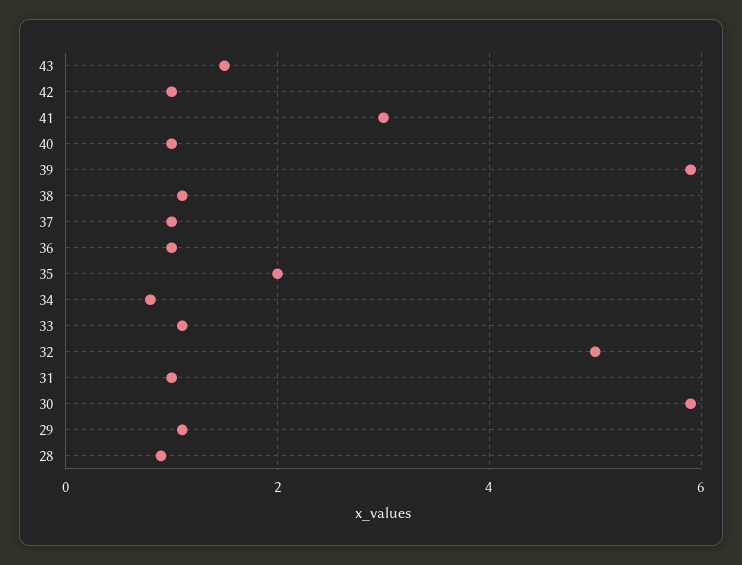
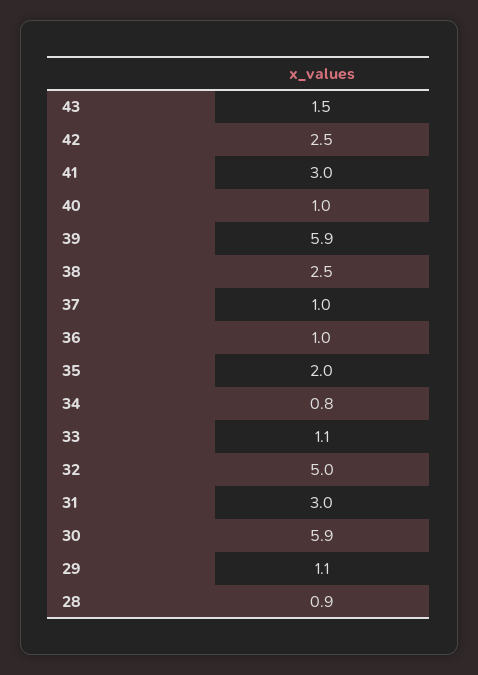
42: 1 -> 2.5
38: 1 -> 2.5
31: 1 -> 3

